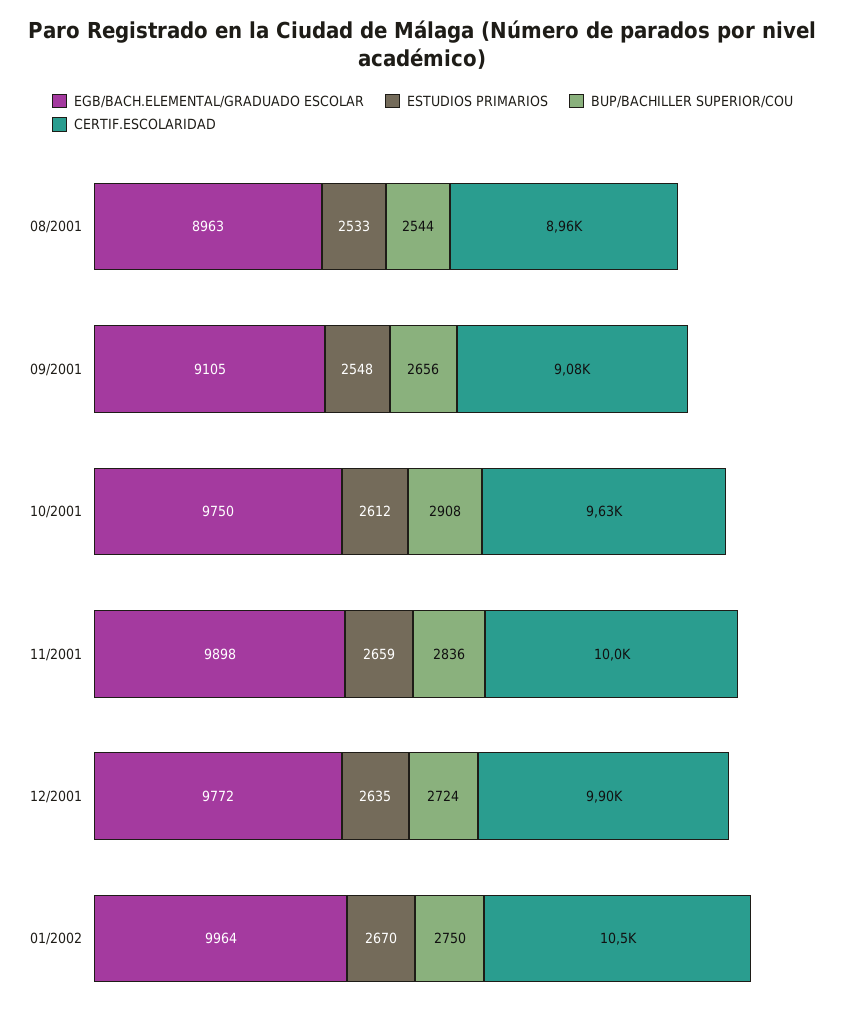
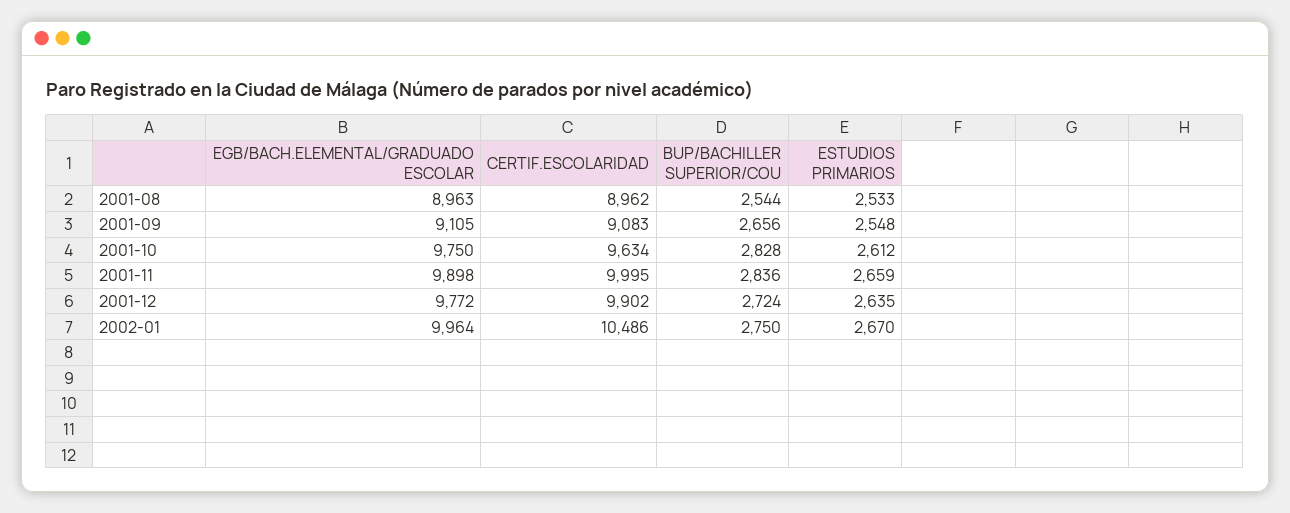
BUP/BACHILLER SUPERIOR/COU, 10/2001: 2908 -> 2828

